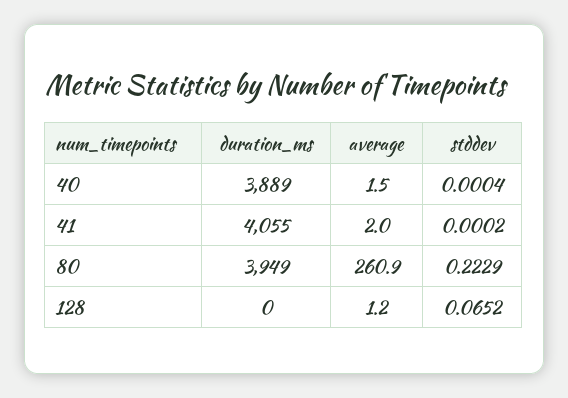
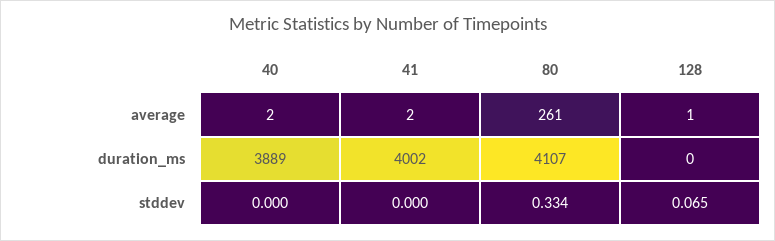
duration_ms, 41: 4055 -> 4002
duration_ms, 80: 3949 -> 4107
stddev, 80: 0.2229 -> 0.334

